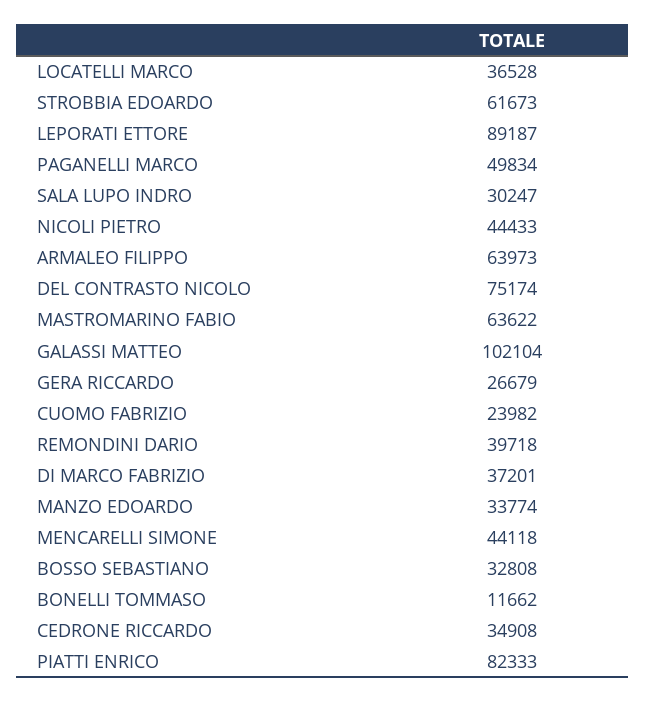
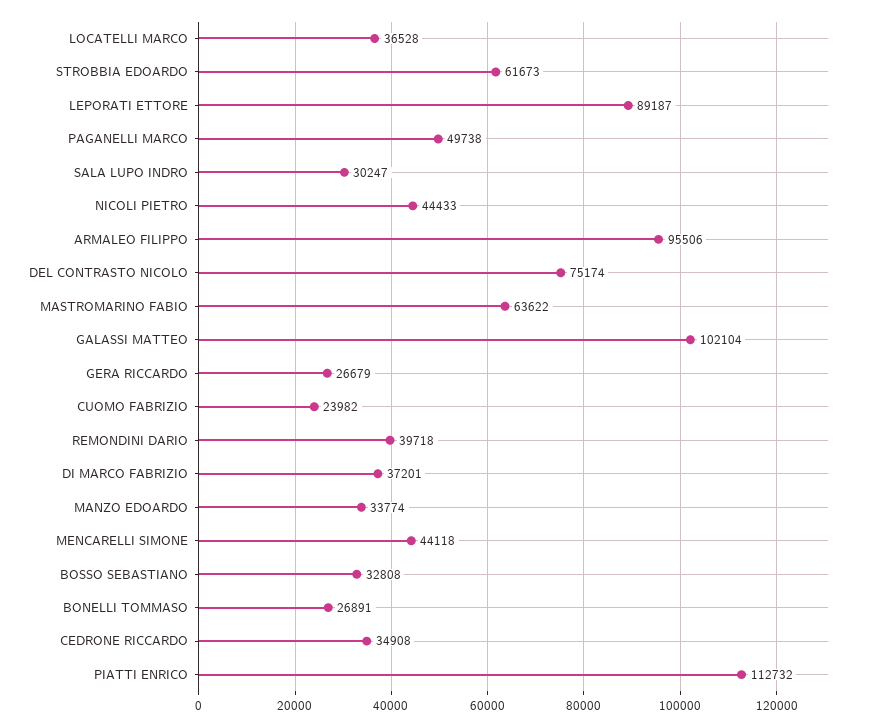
PAGANELLI MARCO: 49834 -> 49738
ARMALEO FILIPPO: 63973 -> 95506
BONELLI TOMMASO: 11662 -> 26891
PIATTI ENRICO: 82333 -> 112732

